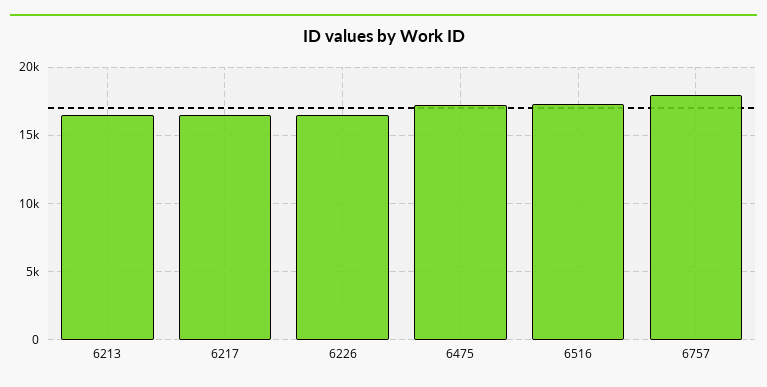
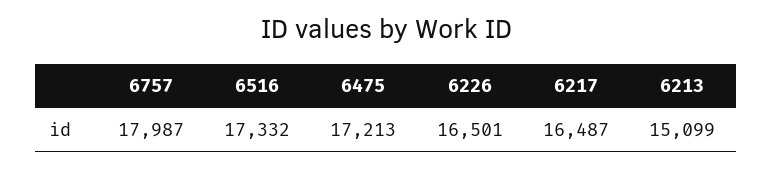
6213: 16500 -> 15099

